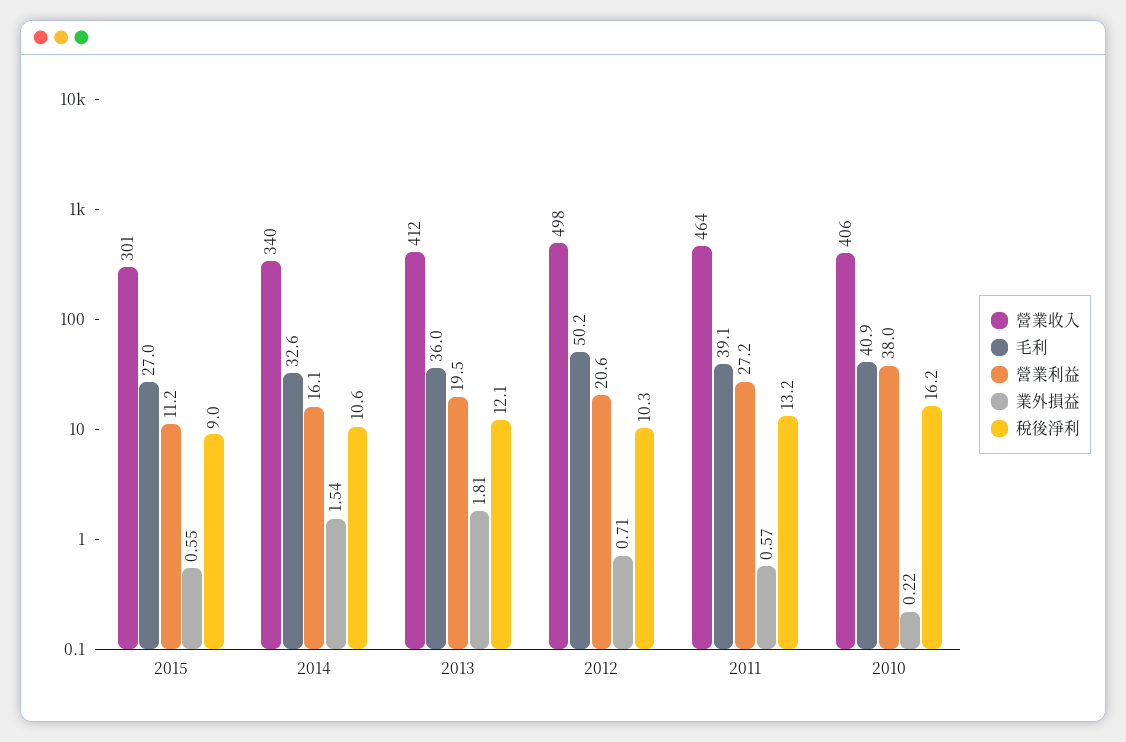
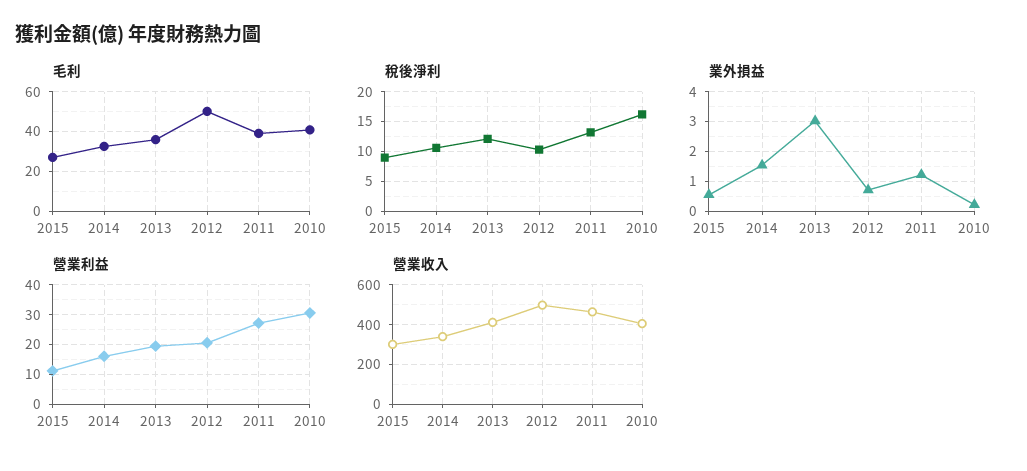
業外損益, 2013: 1.81 -> 3
業外損益, 2011: 0.57 -> 1.25
營業利益, 2010: 38 -> 30

